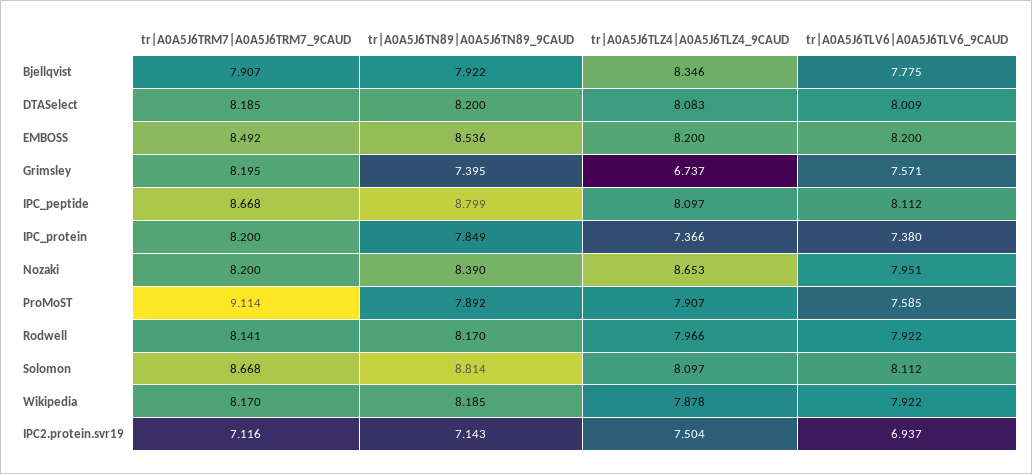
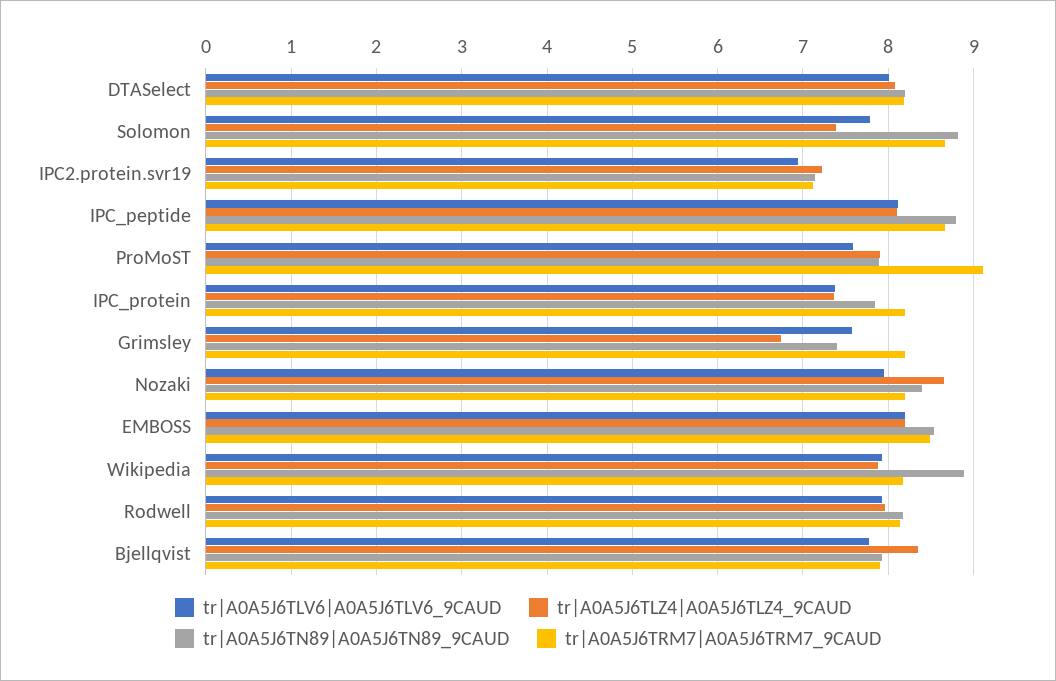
tr|A0A5J6TLZ4|A0A5J6TLZ4_9CAUD, Solomon: 8.097 -> 7.4
tr|A0A5J6TLV6|A0A5J6TLV6_9CAUD, Solomon: 8.112 -> 7.8
tr|A0A5J6TN89|A0A5J6TN89_9CAUD, Wikipedia: 8.185 -> 8.9
tr|A0A5J6TLZ4|A0A5J6TLZ4_9CAUD, IPC2.protein.svr19: 7.504 -> 7.2

